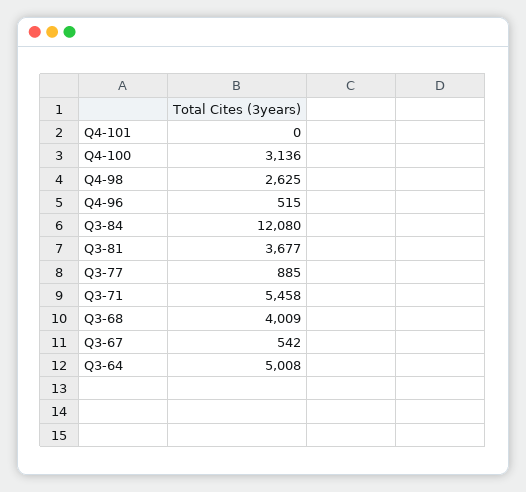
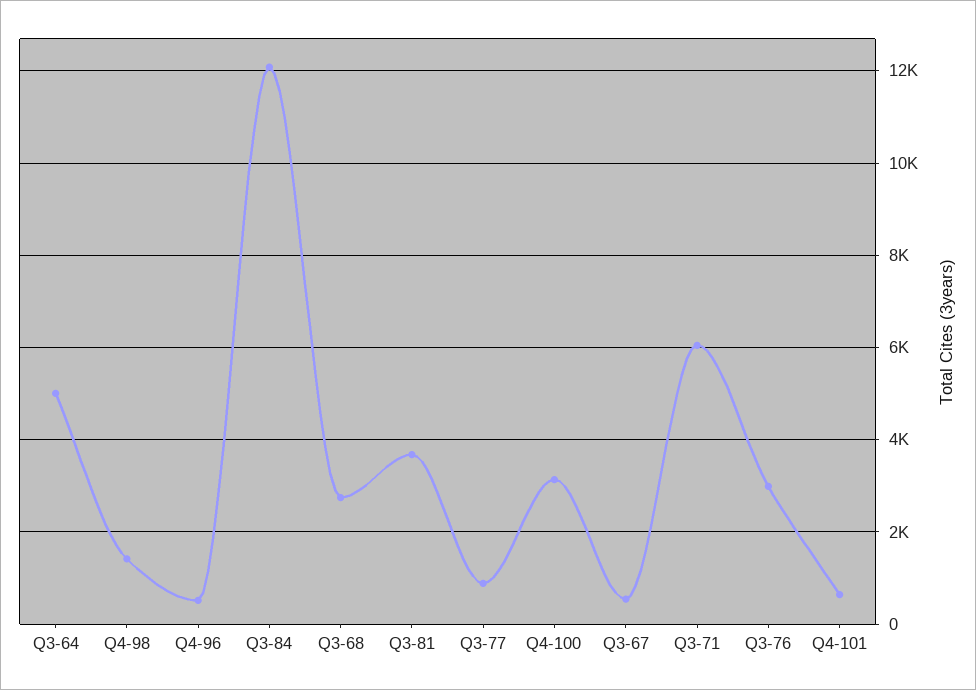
Q4-101: 0 -> 600
Q4-98: 2625 -> 1400
Q3-71: 5458 -> 6000
Q3-68: 4009 -> 2800
Q3-76: none -> 3000

